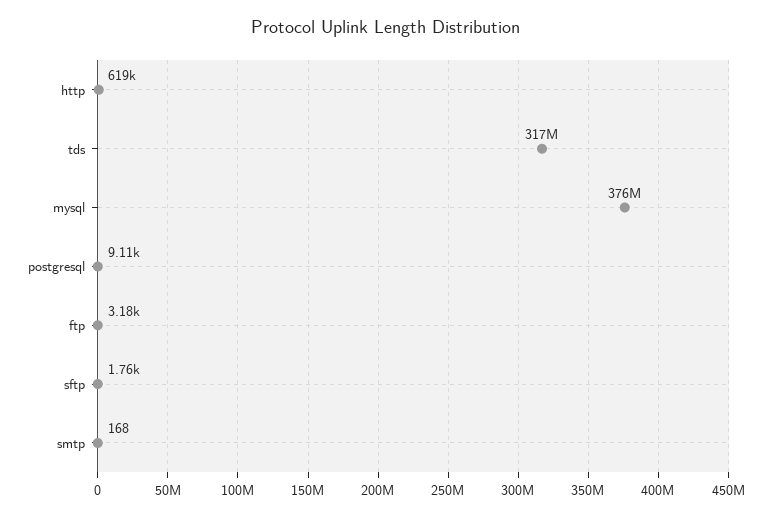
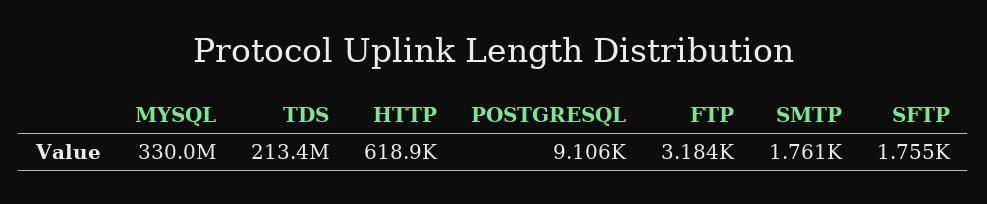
tds: 317000000 -> 213400000
mysql: 376000000 -> 330000000
smtp: 168 -> 1761

